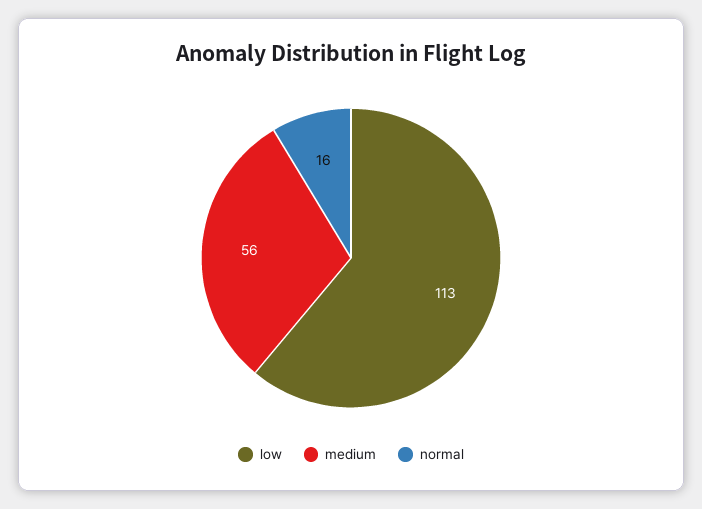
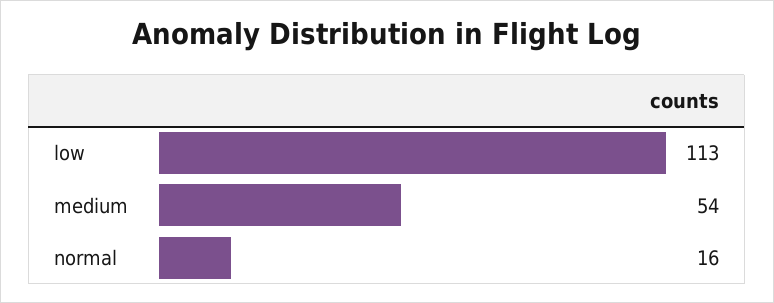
medium: 56 -> 54

